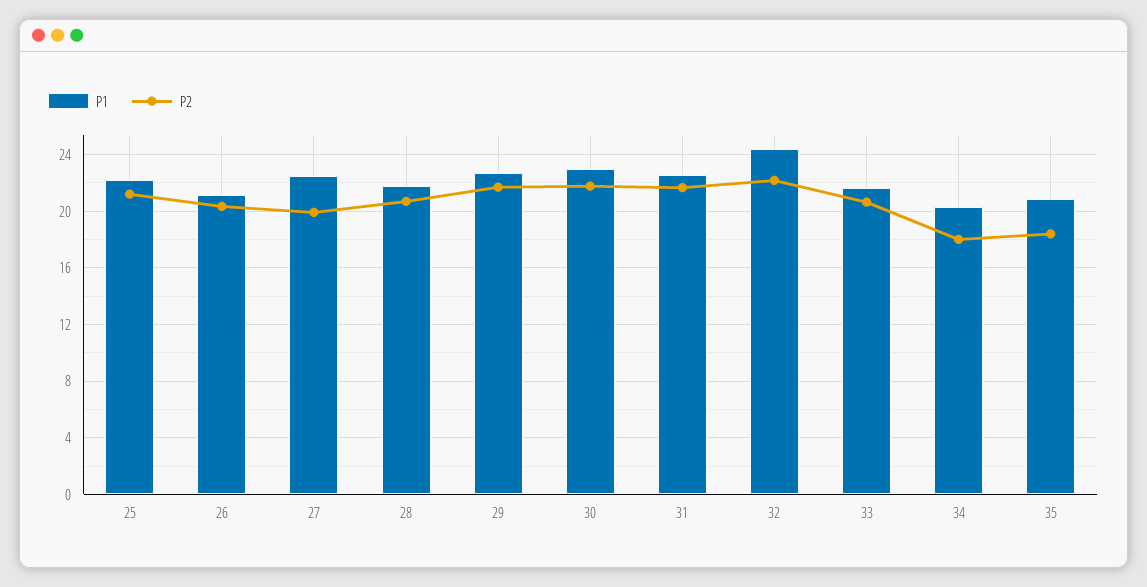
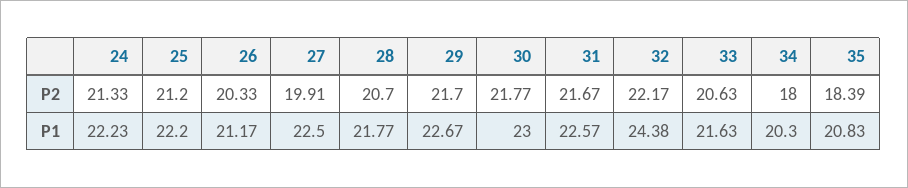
P2, 24: none -> 21.33
P1, 24: none -> 22.23

